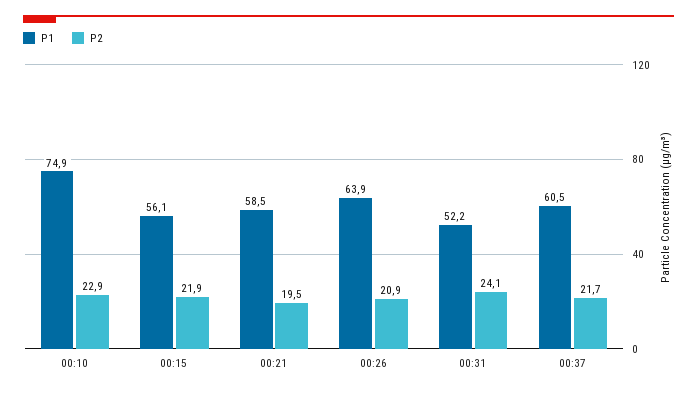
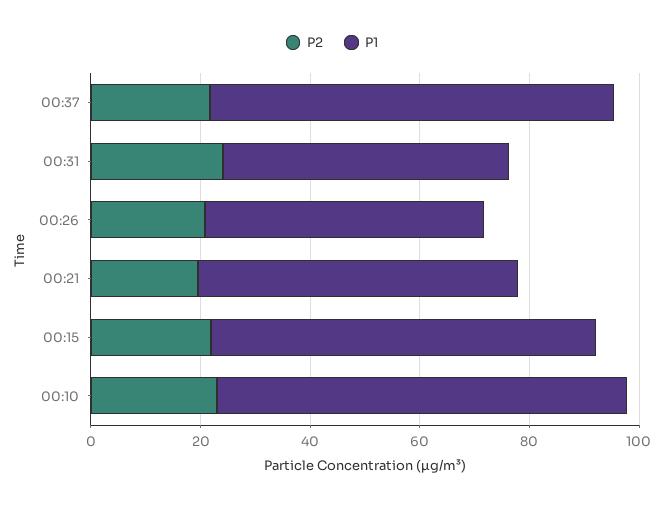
P1, 00:15: 56.1 -> 70
P1, 00:26: 63.9 -> 50
P1, 00:37: 60.5 -> 75

